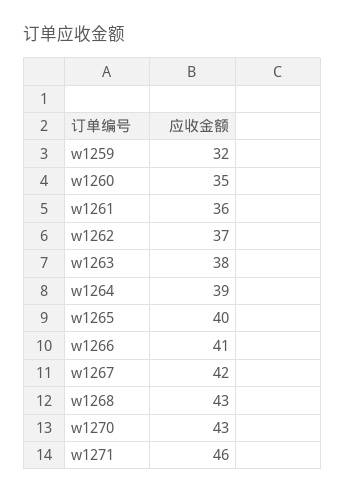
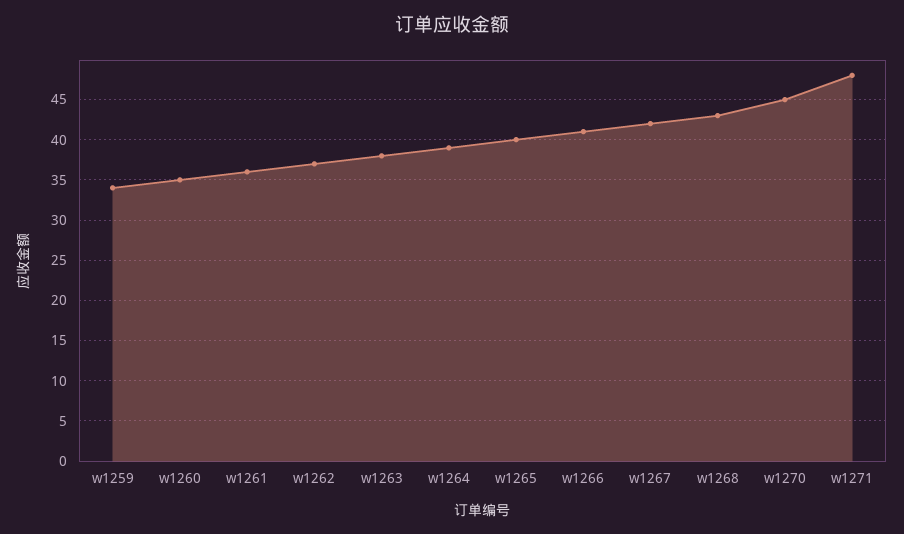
w1259: 32 -> 34
w1270: 43 -> 45
w1271: 46 -> 48

